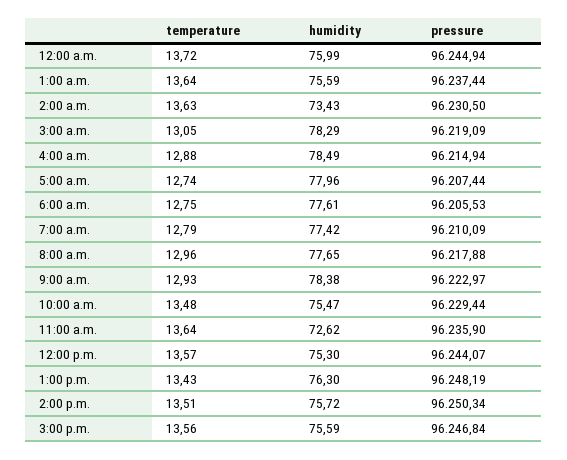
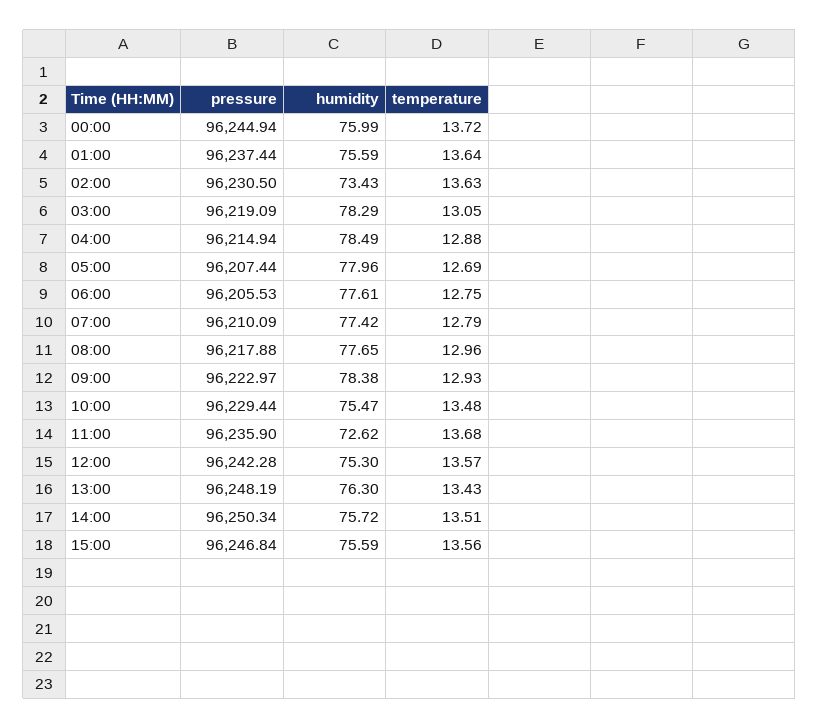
temperature, 5:00 a.m.: 12.74 -> 12.69
temperature, 11:00 a.m.: 13.64 -> 13.68
pressure, 12:00 p.m.: 96244.07 -> 96242.28

